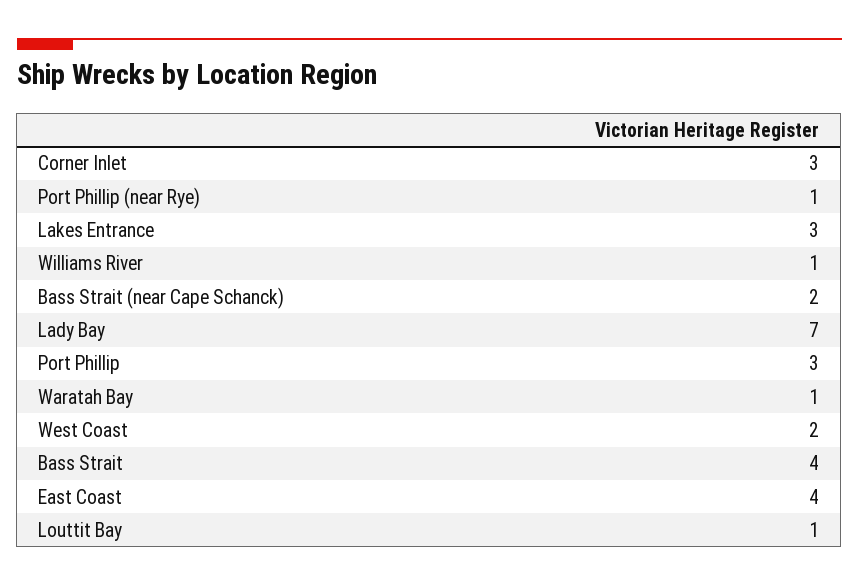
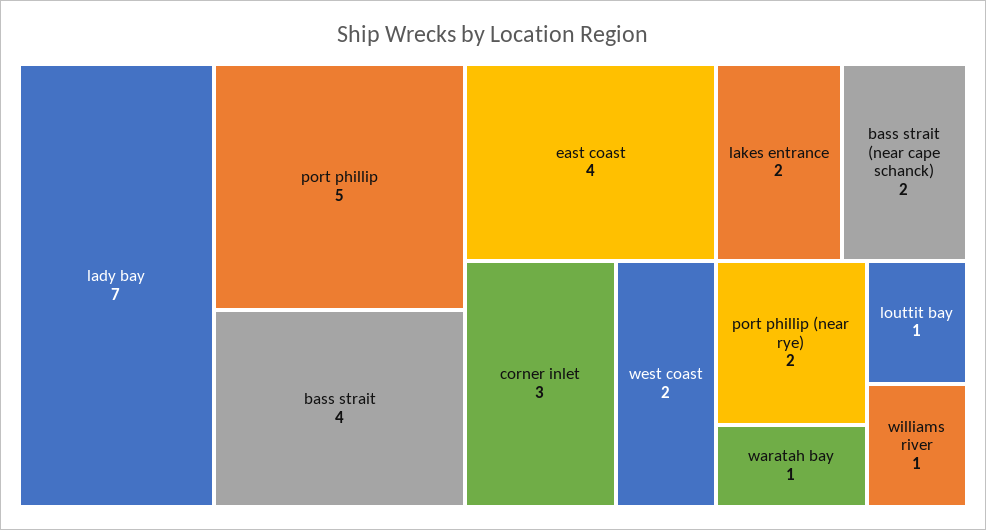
Port Phillip (near Rye): 1 -> 2
Lakes Entrance: 3 -> 2
Port Phillip: 3 -> 5

